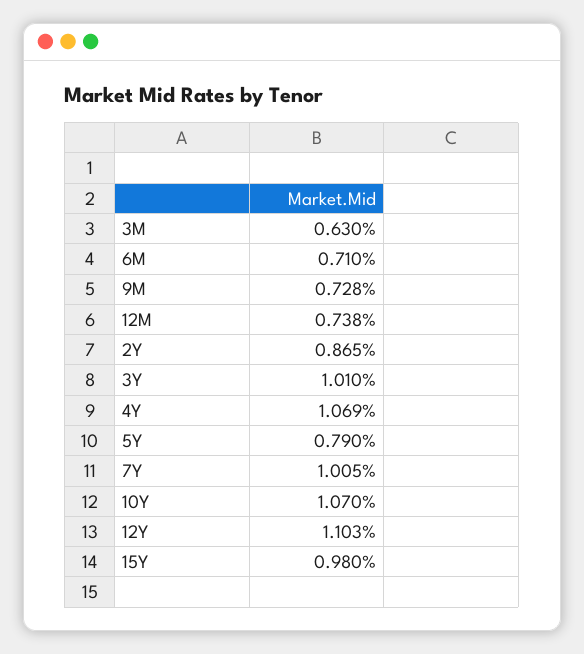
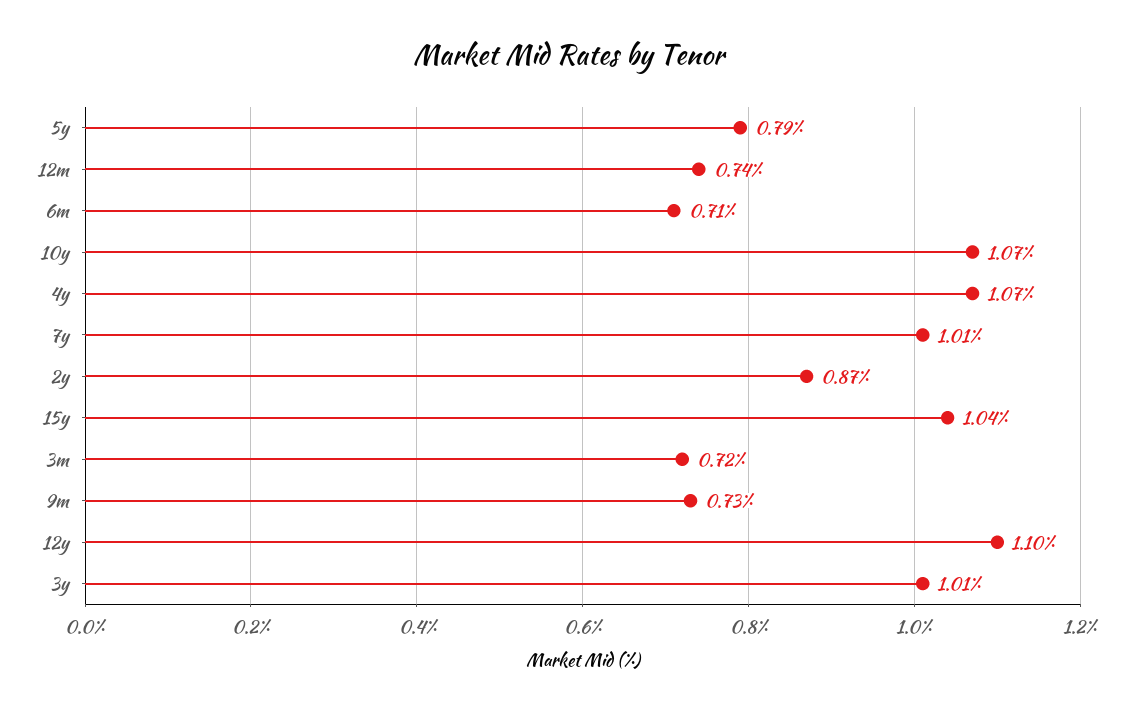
3M: 0.63 -> 0.72
15Y: 0.98 -> 1.04

